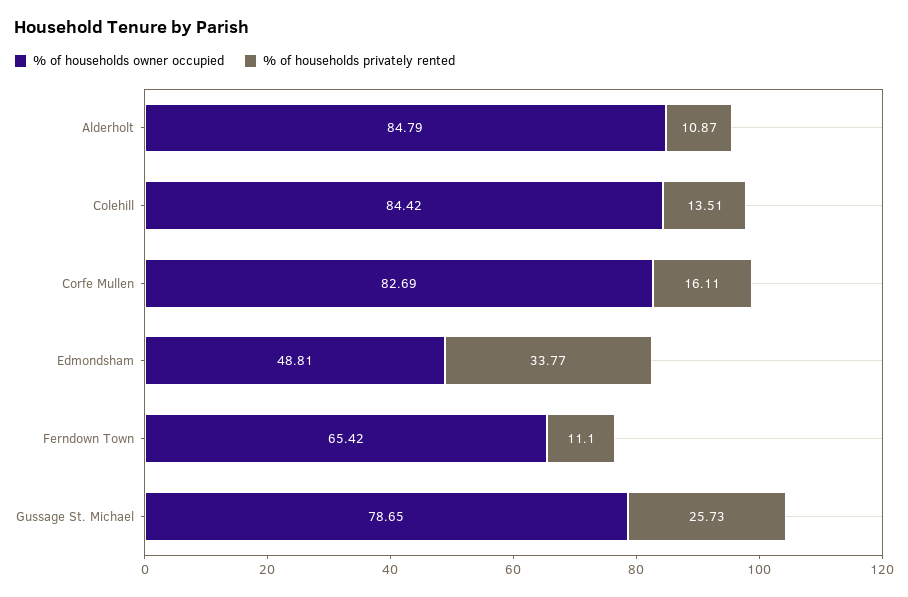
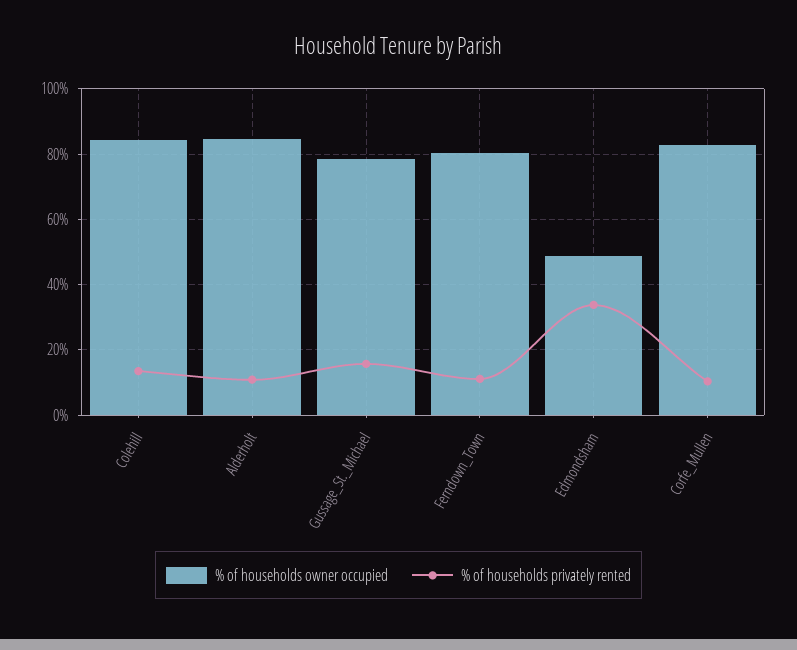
% of households privately rented, Corfe Mullen: 16.11 -> 10
% of households owner occupied, Ferndown Town: 65.42 -> 80
% of households privately rented, Gussage St. Michael: 25.73 -> 16

